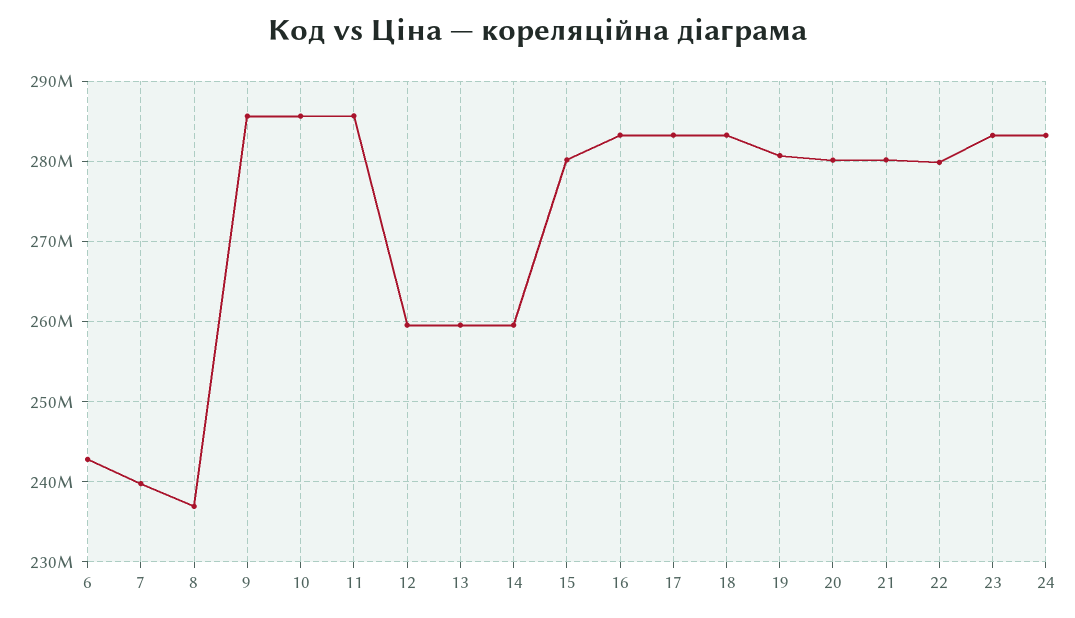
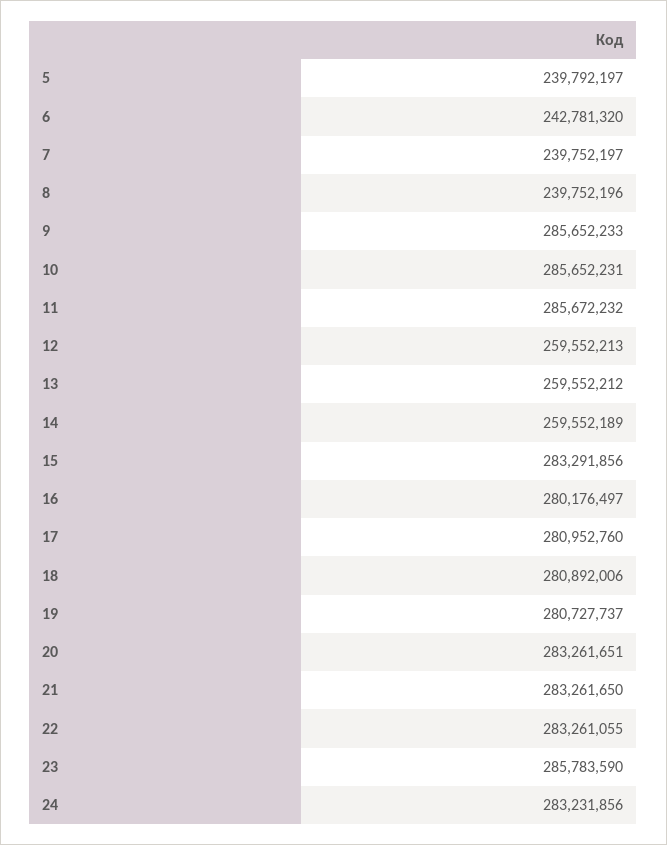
8: 237000000 -> 239752196
15: 280000000 -> 283291856
16: 283000000 -> 280176497
17: 283000000 -> 280952760
18: 283000000 -> 280892006
20: 280000000 -> 283261651
21: 280000000 -> 283261650
22: 280000000 -> 283261055
23: 283000000 -> 285783590
5: none -> 239792197

